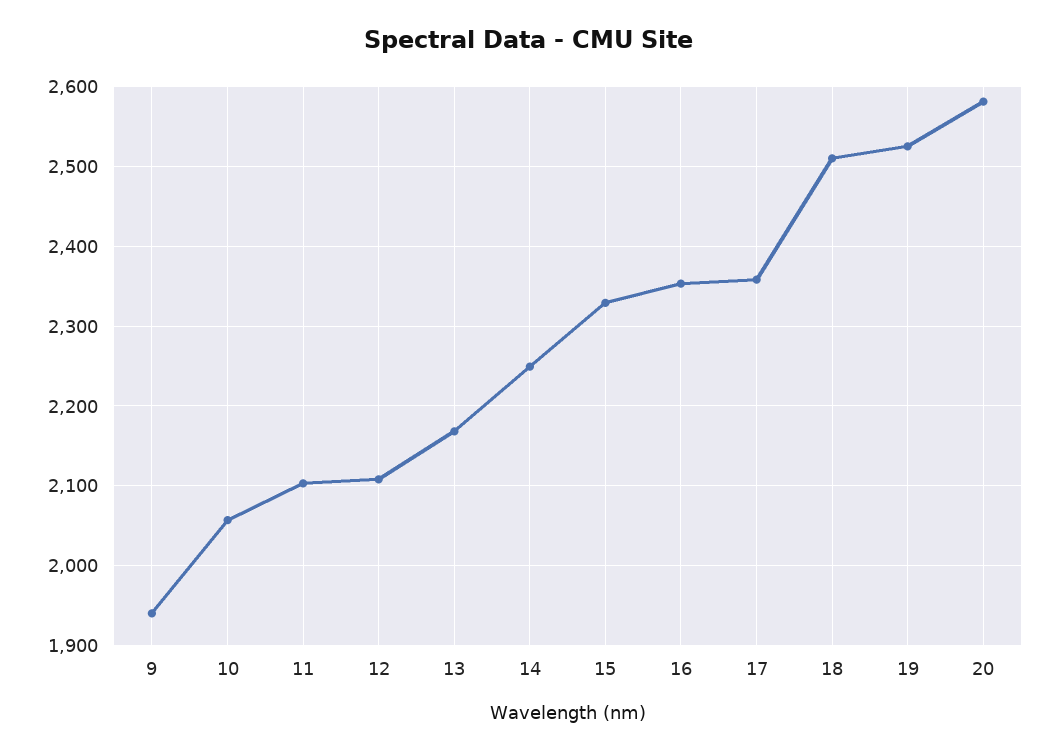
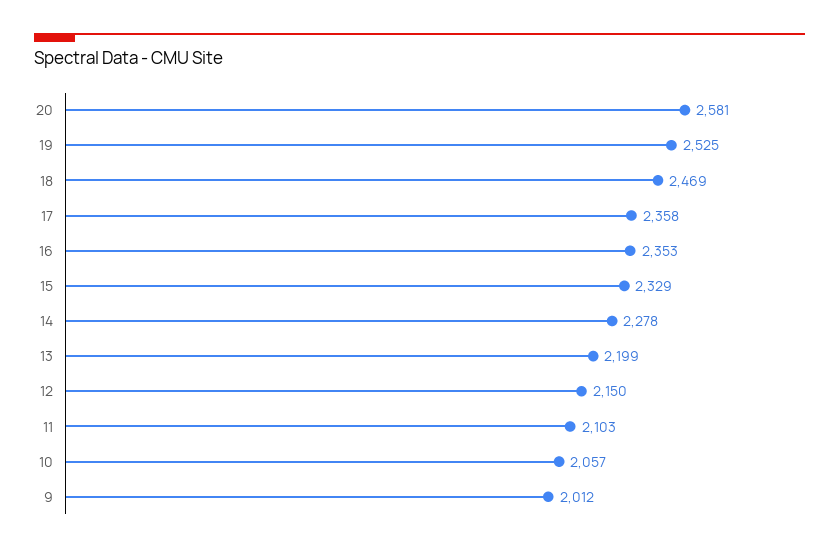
9: 1940 -> 2012
12: 2110 -> 2150
13: 2170 -> 2199
14: 2250 -> 2278
18: 2510 -> 2469

